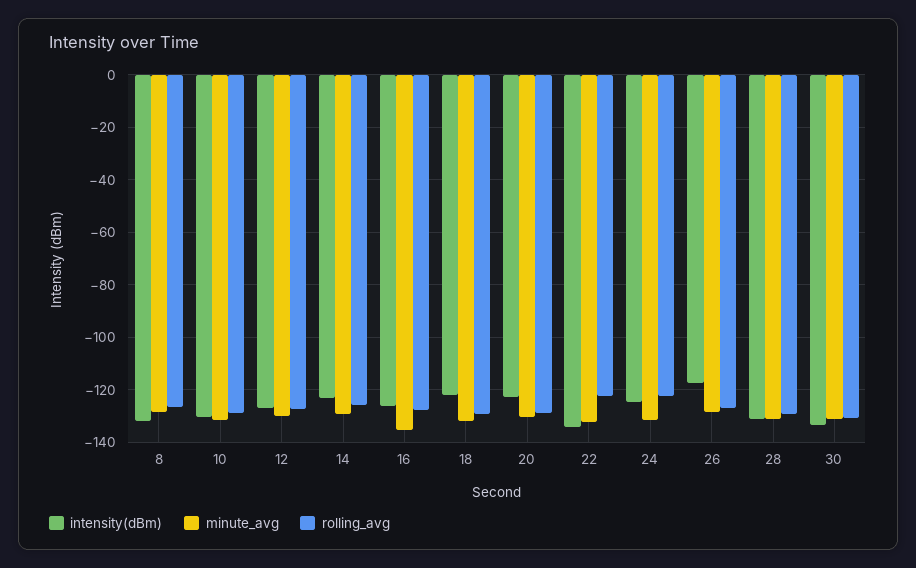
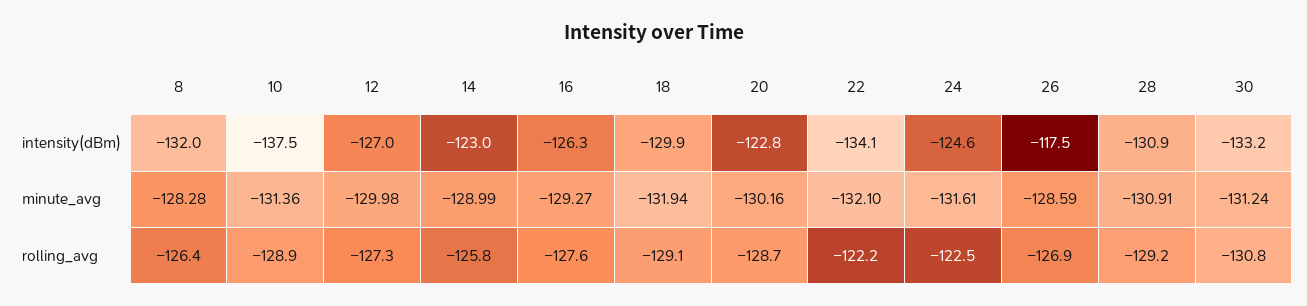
intensity(dBm), 10: -130 -> -137.5
minute_avg, 16: -135 -> -129.27
intensity(dBm), 18: -122.5 -> -129.9

